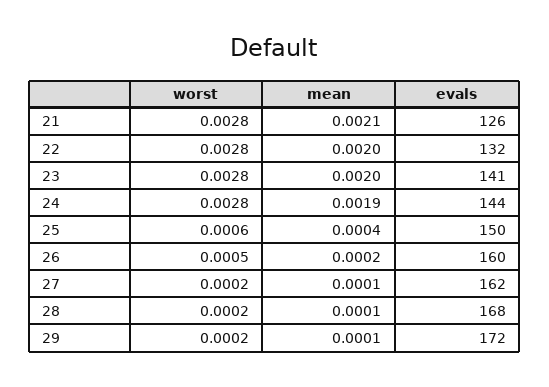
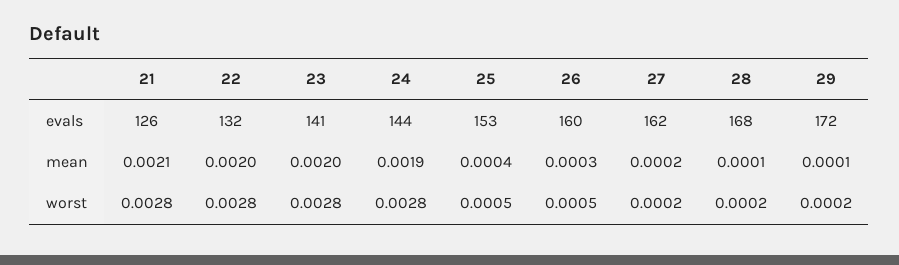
worst, 25: 0.0006 -> 0.0005
evals, 25: 150 -> 153
mean, 26: 0.0002 -> 0.0003
mean, 27: 0.0001 -> 0.0002

